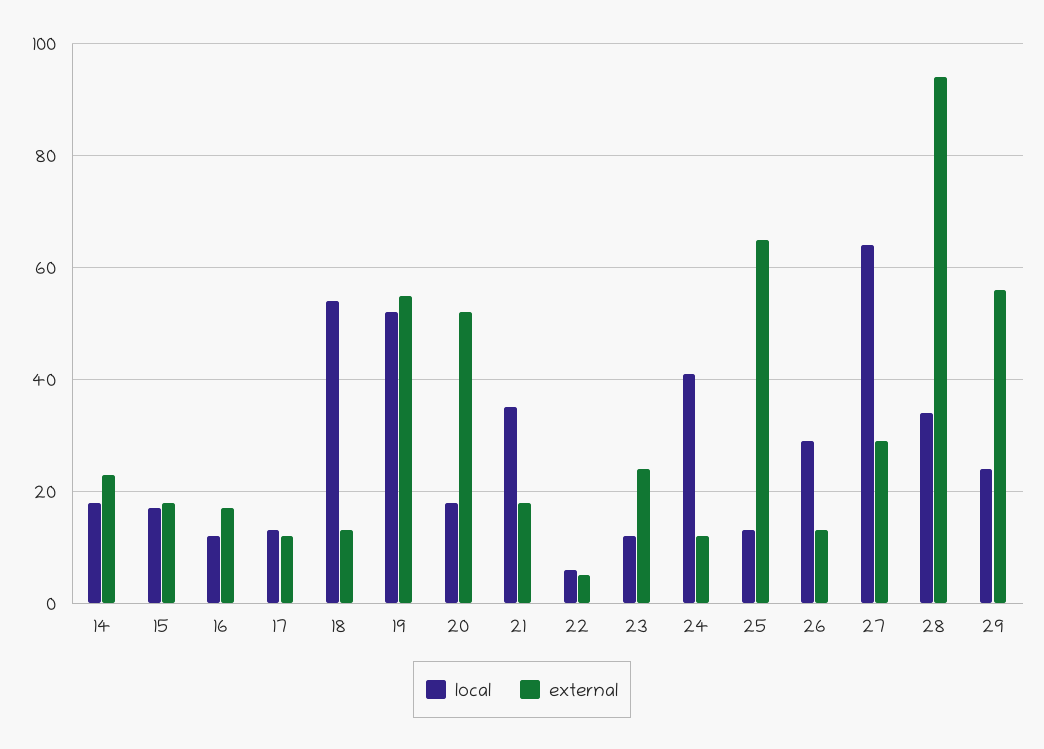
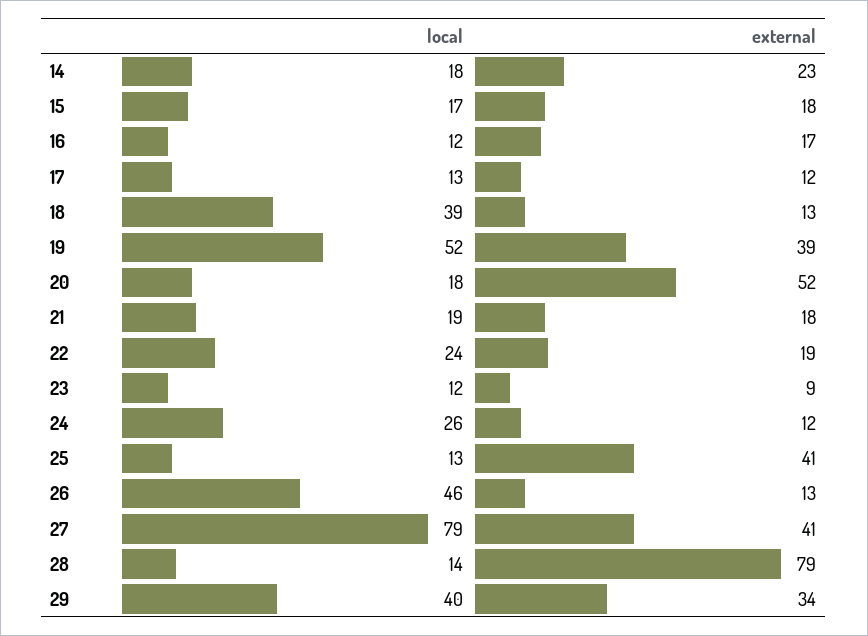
local, 18: 55 -> 39
external, 19: 55 -> 39
local, 21: 35 -> 19
local, 22: 5 -> 24
external, 22: 5 -> 19
external, 23: 25 -> 9
local, 24: 40 -> 26
external, 25: 65 -> 41
local, 26: 30 -> 46
local, 27: 65 -> 79
external, 27: 30 -> 41
local, 28: 35 -> 14
external, 28: 95 -> 79
local, 29: 25 -> 40
external, 29: 55 -> 34

